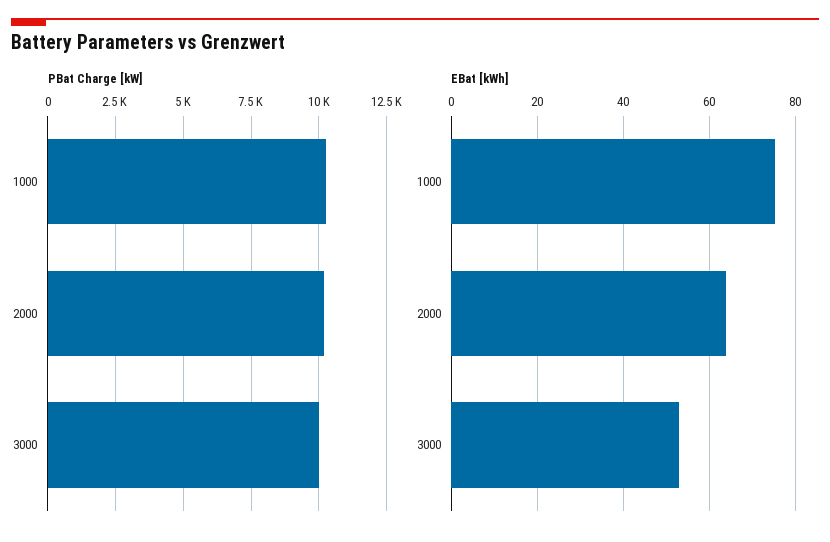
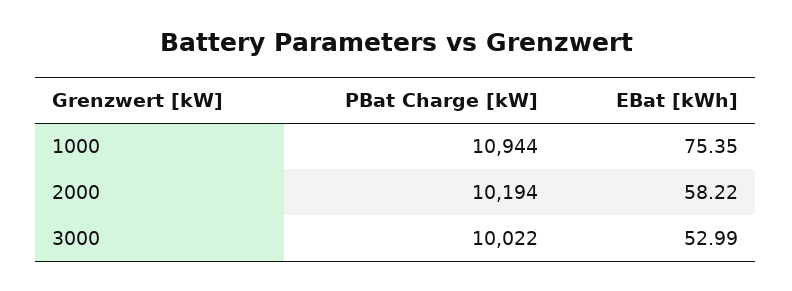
PBat Charge [kW], 1000: 10250 -> 10944
EBat [kWh], 2000: 64 -> 58.22

